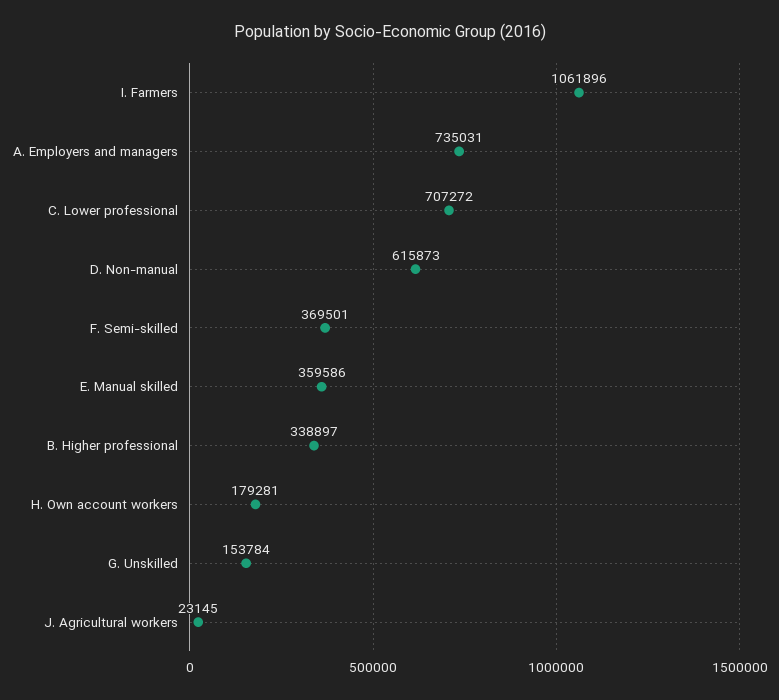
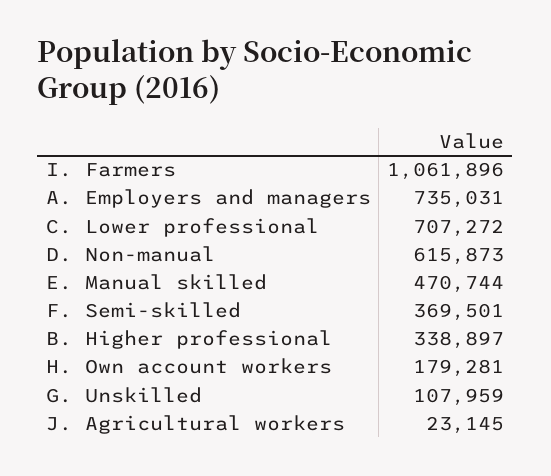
E. Manual skilled: 359586 -> 470744
G. Unskilled: 153784 -> 107959

